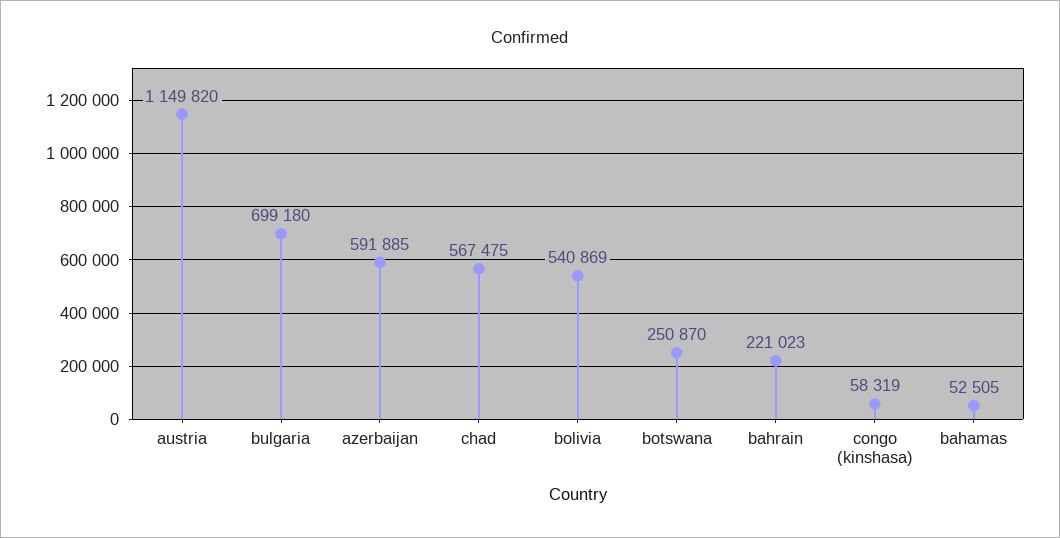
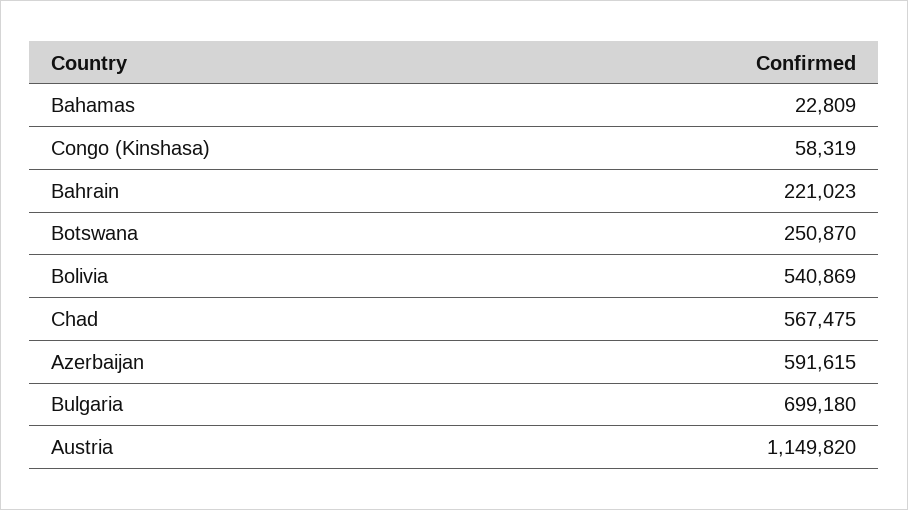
azerbaijan: 591885 -> 591615
bahamas: 52505 -> 22809

